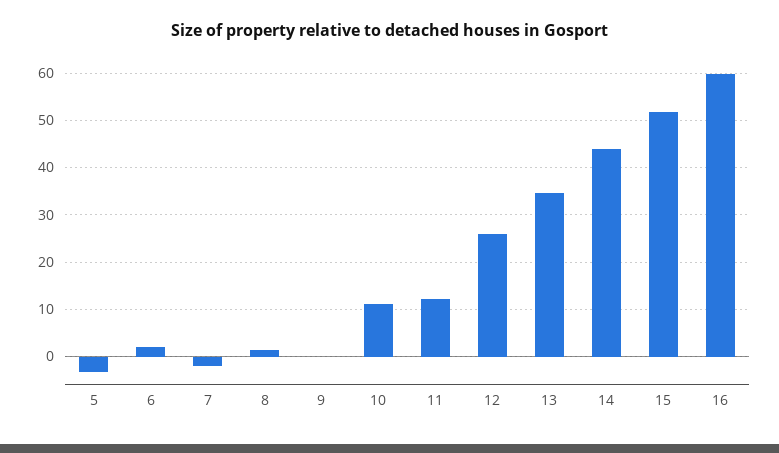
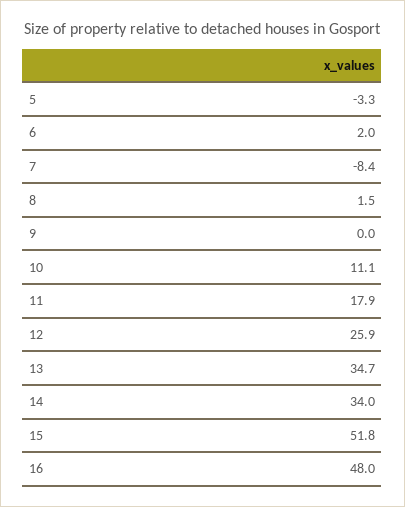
7: -2 -> -8.4
11: 12 -> 17.9
14: 44 -> 34
16: 60 -> 48

